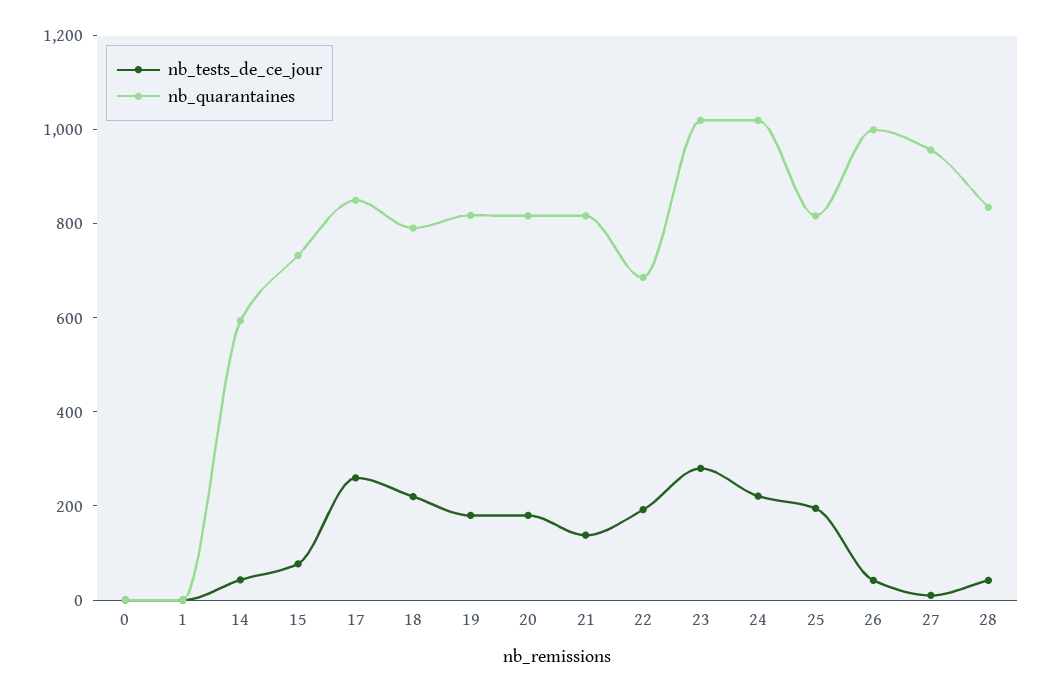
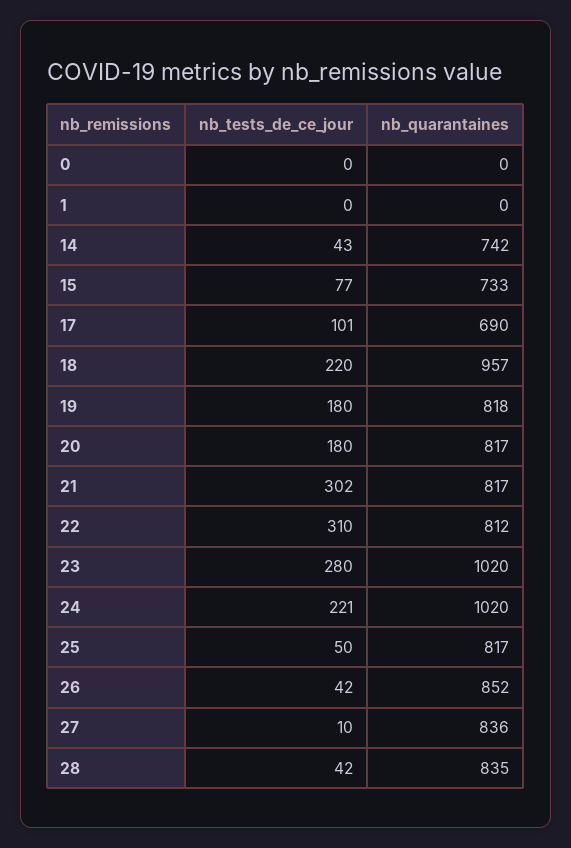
nb_quarantaines, 14: 600 -> 742
nb_tests_de_ce_jour, 17: 250 -> 101
nb_quarantaines, 17: 850 -> 690
nb_quarantaines, 18: 800 -> 957
nb_tests_de_ce_jour, 21: 150 -> 302
nb_tests_de_ce_jour, 22: 200 -> 310
nb_quarantaines, 22: 700 -> 812
nb_tests_de_ce_jour, 25: 200 -> 50
nb_quarantaines, 26: 1000 -> 852
nb_quarantaines, 27: 950 -> 836

